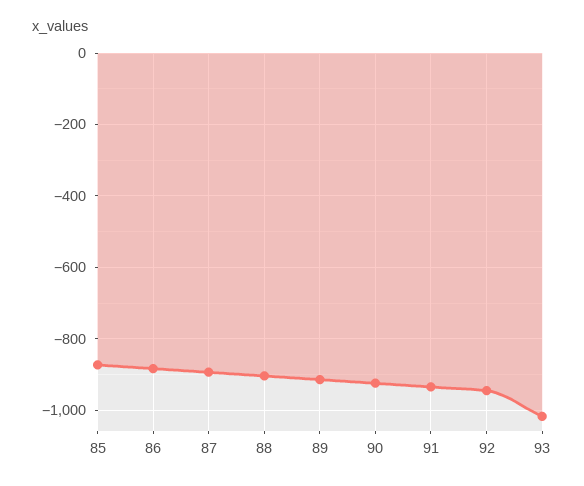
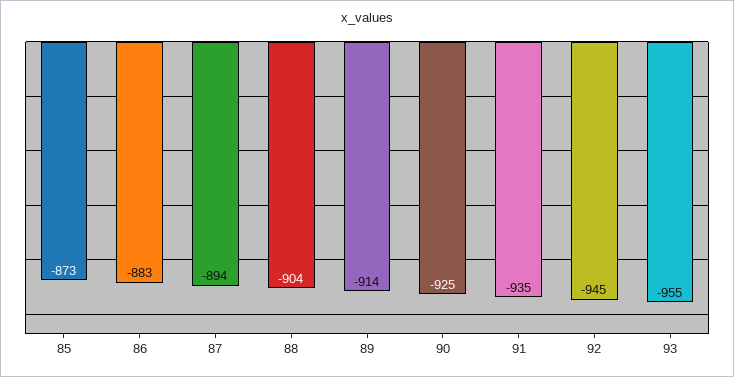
93: -1020 -> -955

